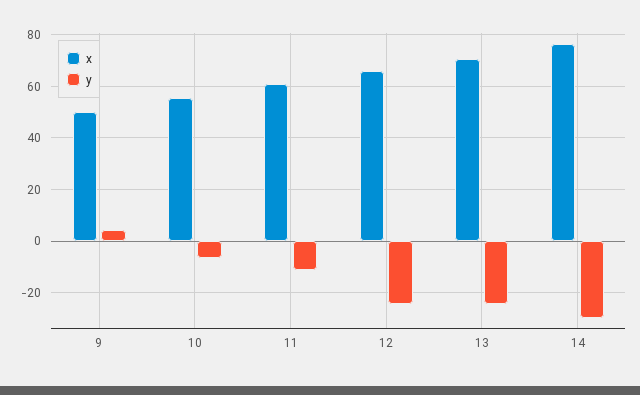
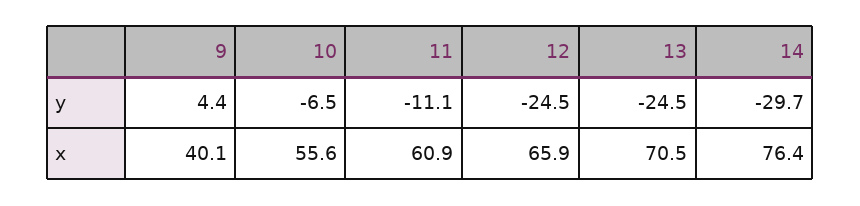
x, 9: 50 -> 40.1

